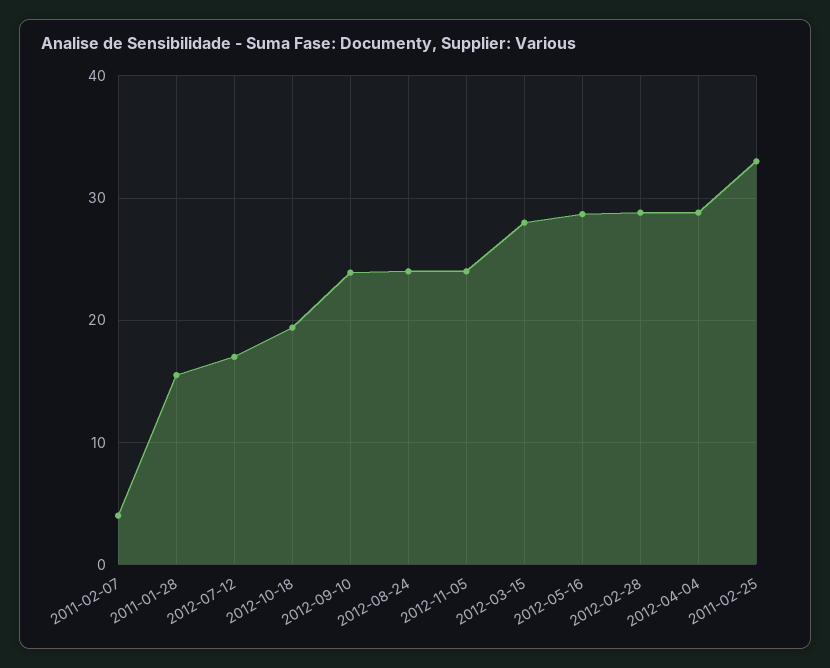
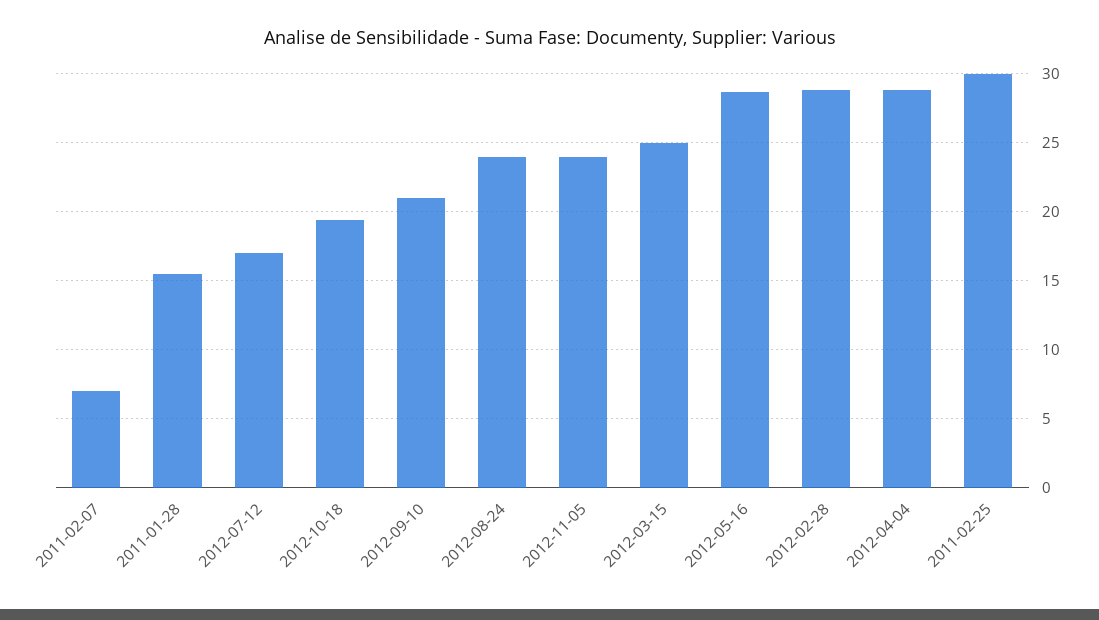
2011-02-07: 4 -> 7
2012-09-10: 24 -> 21
2012-03-15: 28 -> 25
2011-02-25: 33 -> 30

